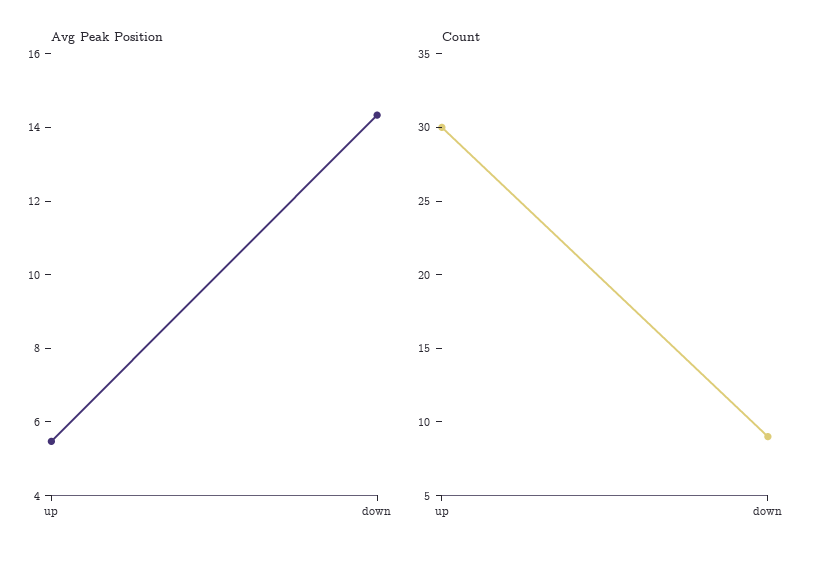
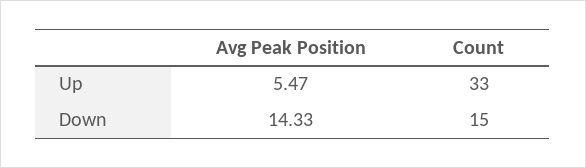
Count, up: 30 -> 33
Count, down: 9 -> 15

